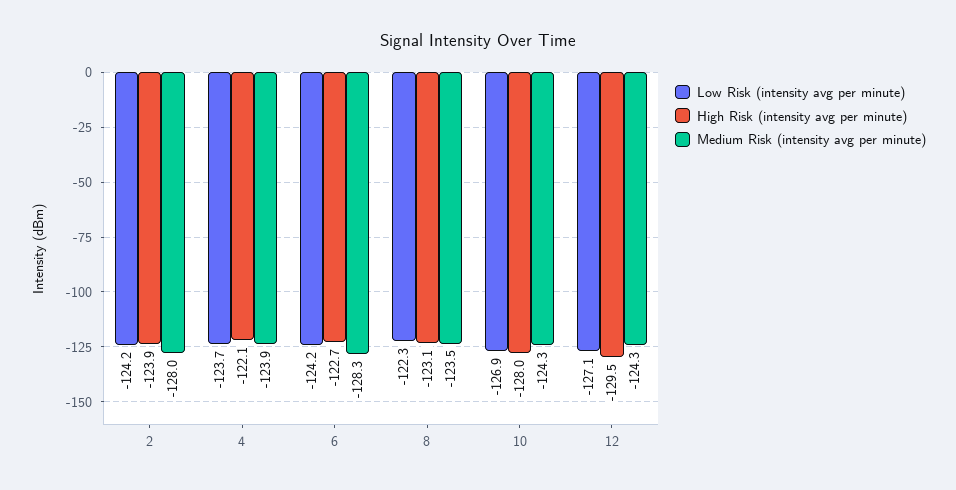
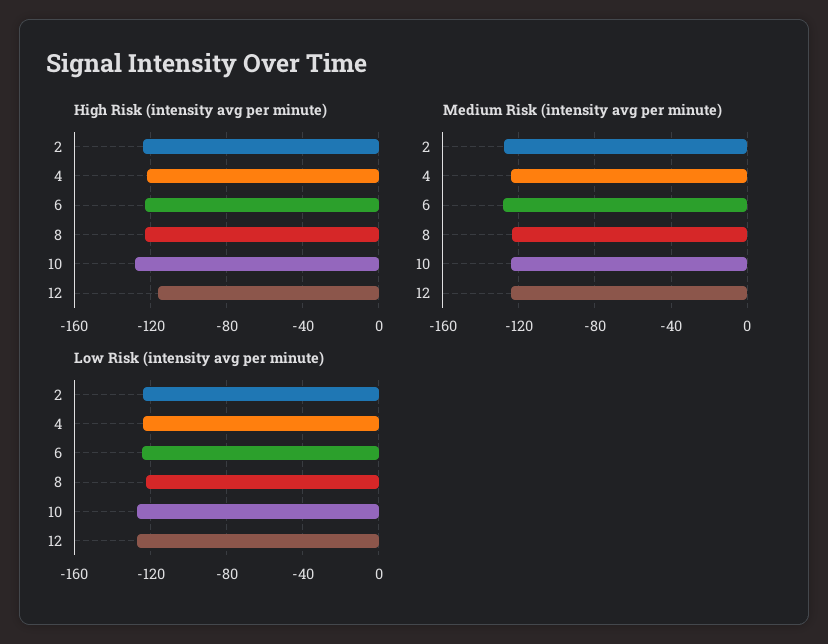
High Risk (intensity avg per minute), 12: -129.5 -> -115

